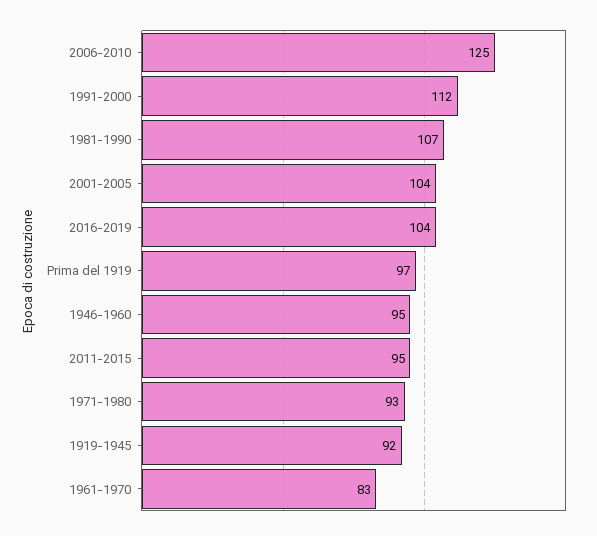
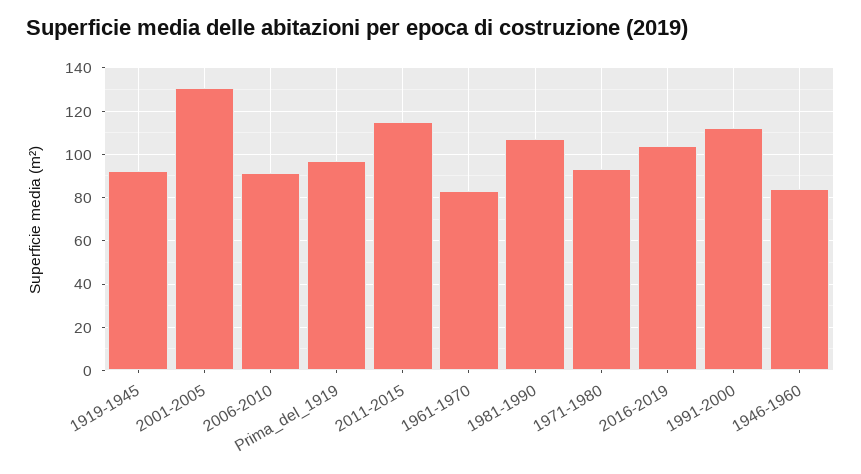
2006-2010: 125 -> 90
2001-2005: 104 -> 130
1946-1960: 95 -> 85
2011-2015: 95 -> 115

